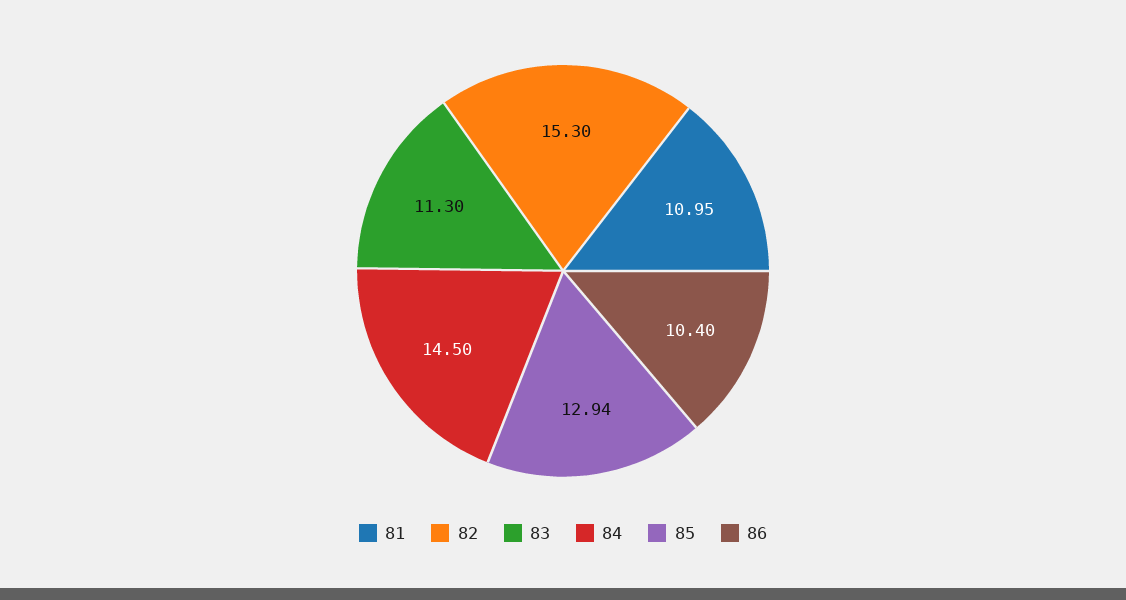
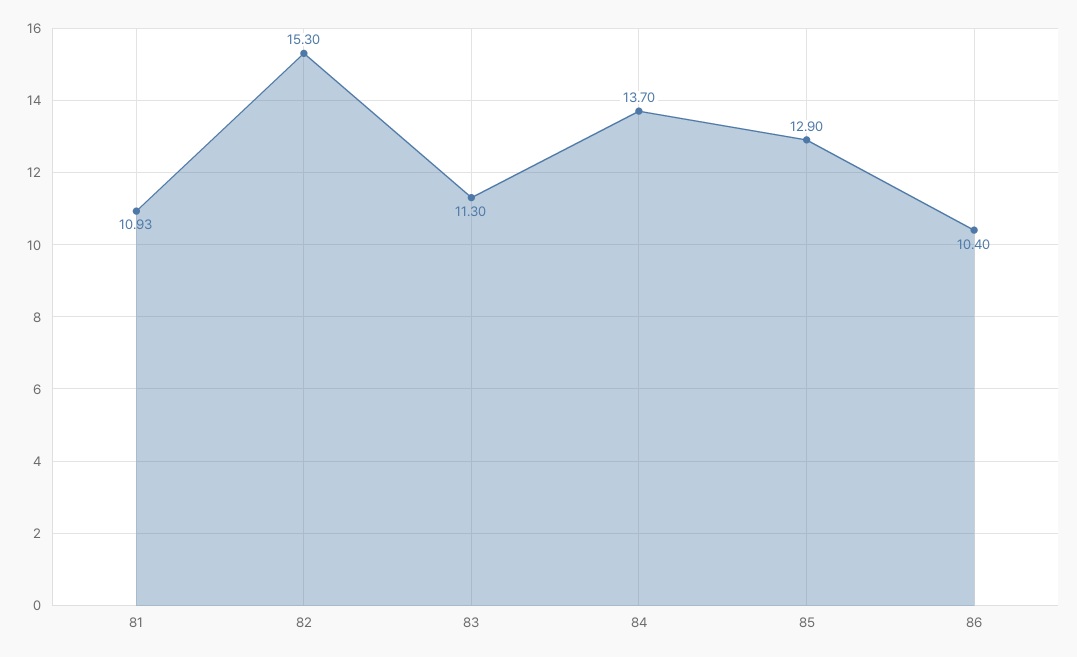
81: 10.95 -> 10.93
84: 14.5 -> 13.7
85: 12.94 -> 12.9

